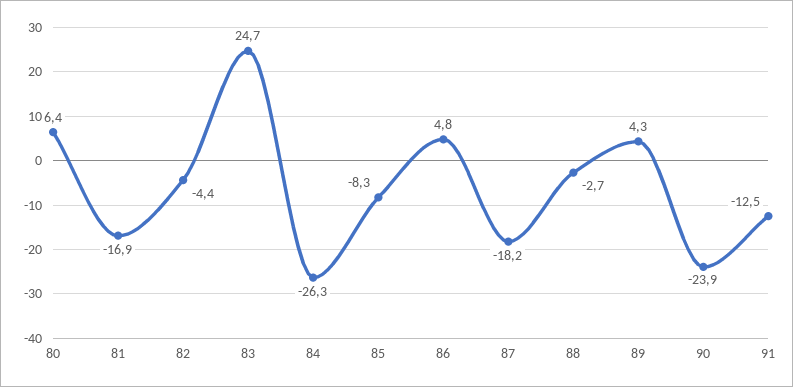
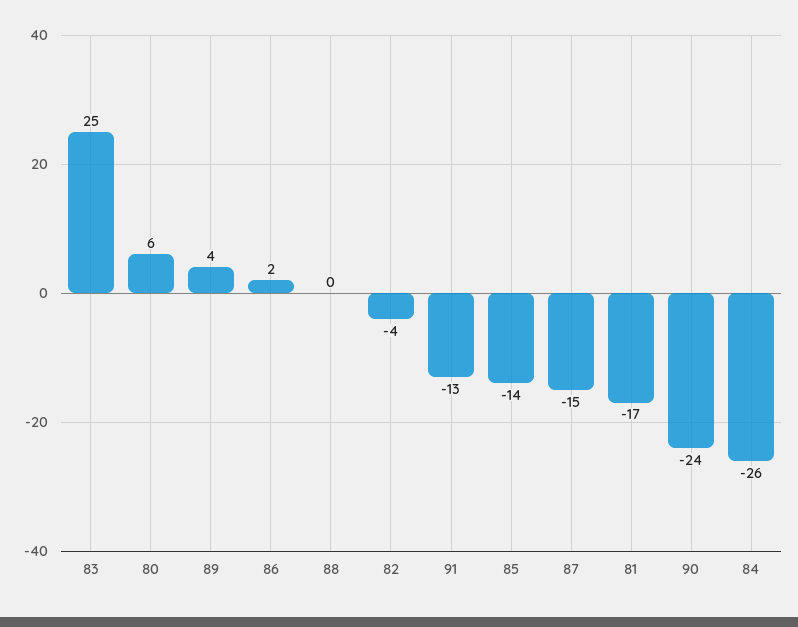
85: -8.3 -> -14
86: 4.8 -> 2
87: -18.2 -> -15
88: -2.7 -> 0

